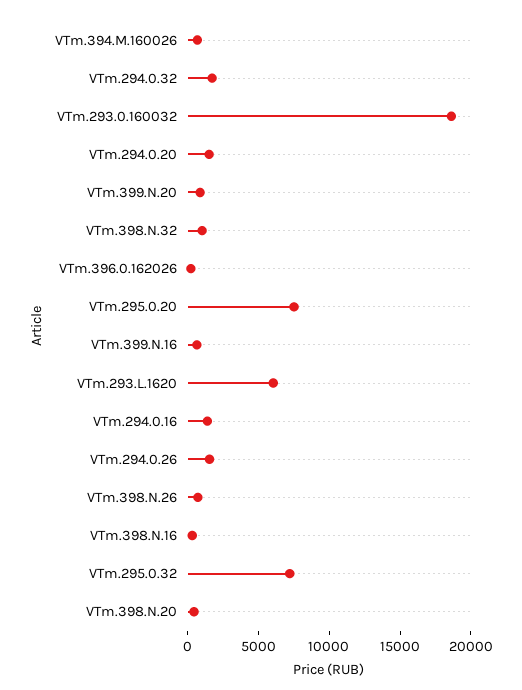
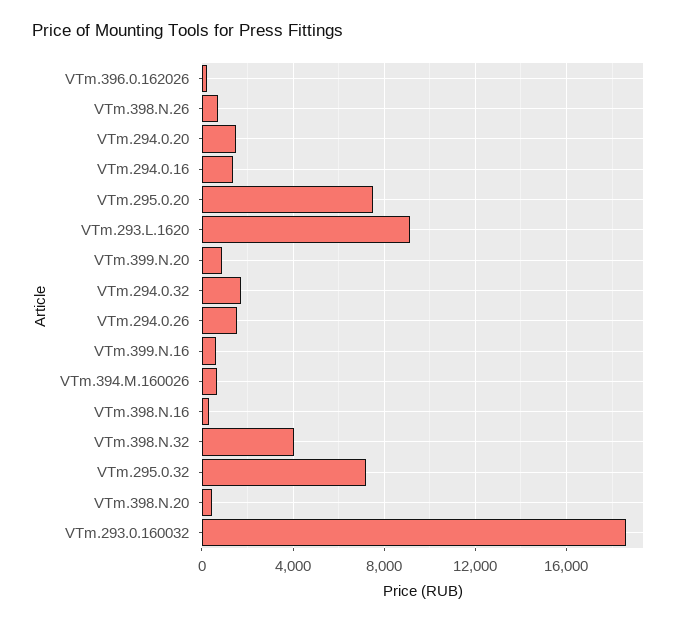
VTm.398.N.32: 1000 -> 4000
VTm.293.L.1620: 6000 -> 9000

